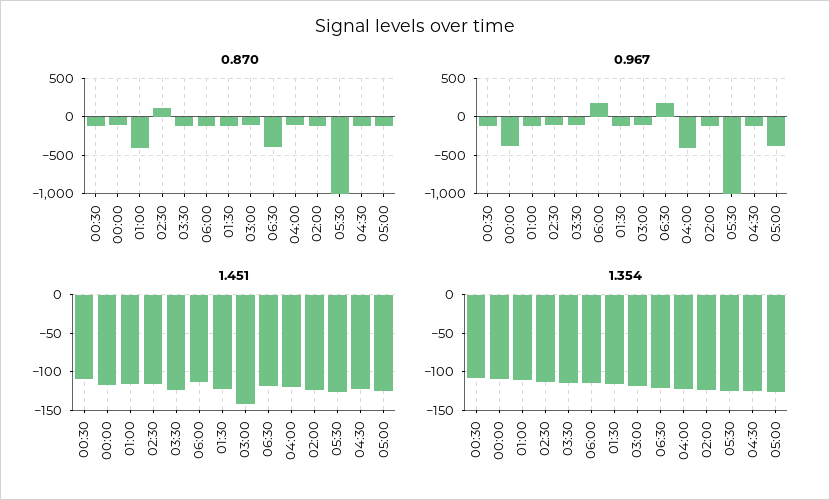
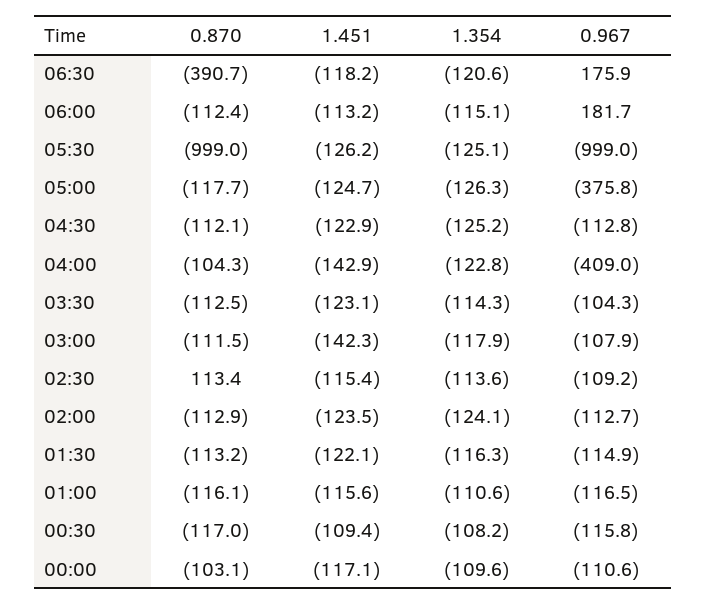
0.870, 01:00: -400 -> -116.1
0.967, 00:00: -400 -> -110.6
1.451, 04:00: -120 -> -142.9

